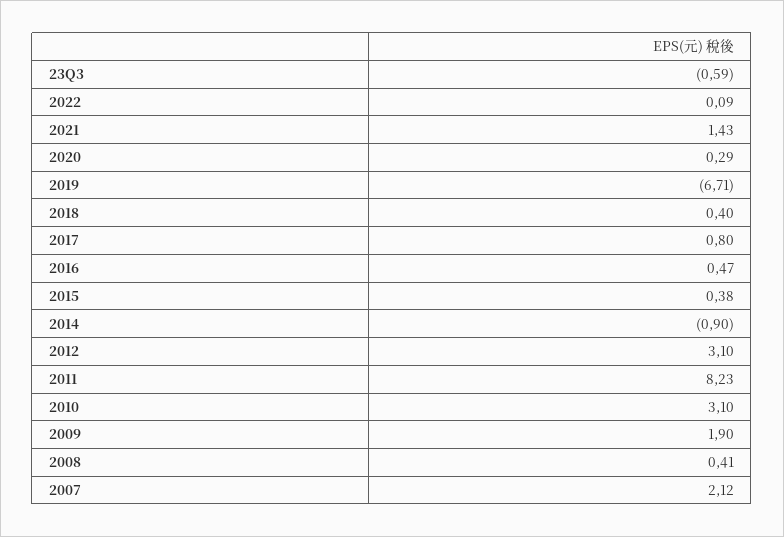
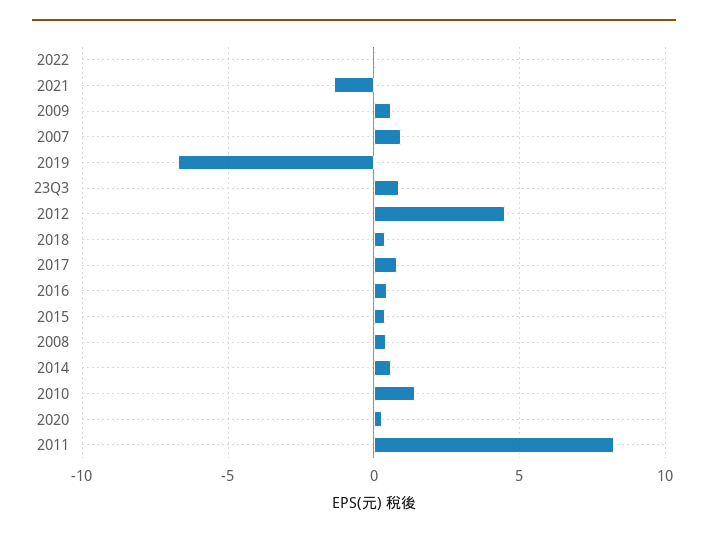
23Q3: -0.59 -> 1
2021: 1.43 -> -1.5
2014: -0.9 -> 0.5
2012: 3.1 -> 4.5
2010: 3.1 -> 1.5
2009: 1.9 -> 0.5
2007: 2.12 -> 1

